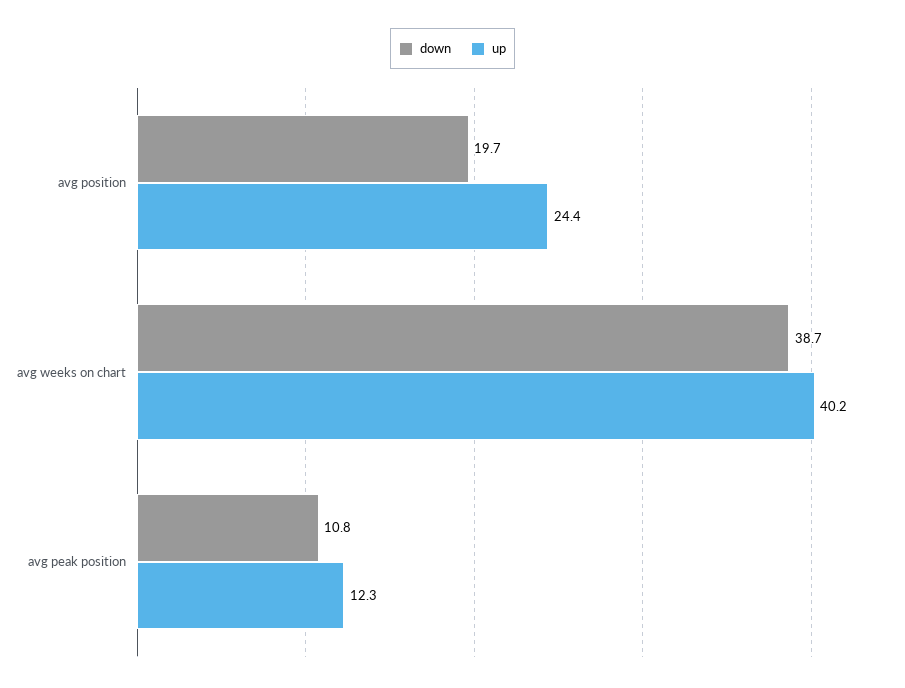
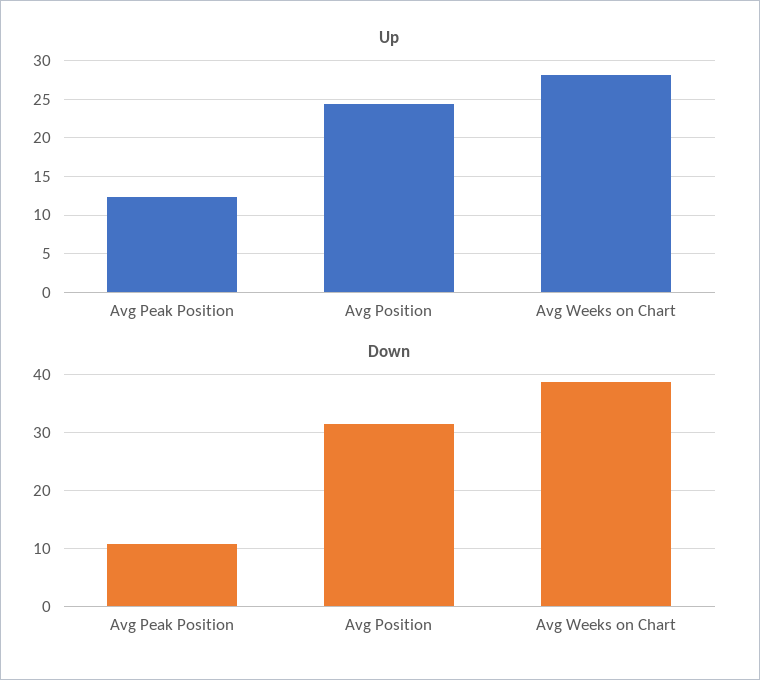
down, avg position: 19.7 -> 32
up, avg weeks on chart: 40.2 -> 28

